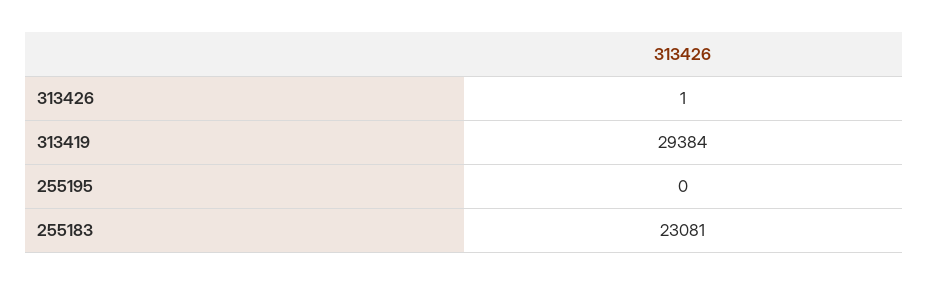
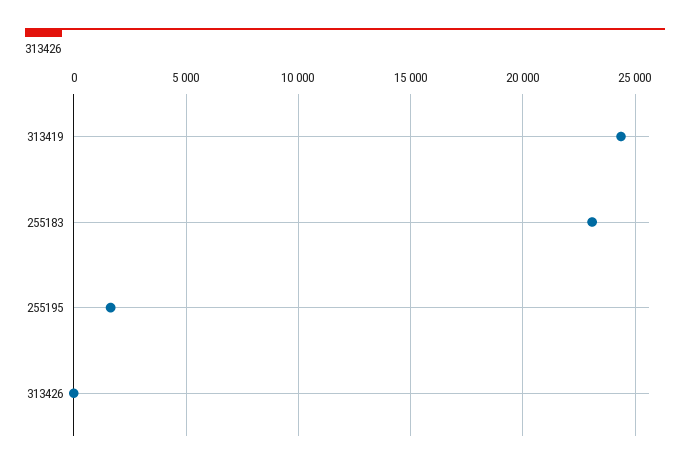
313419: 29384 -> 24500
255195: 0 -> 1500

